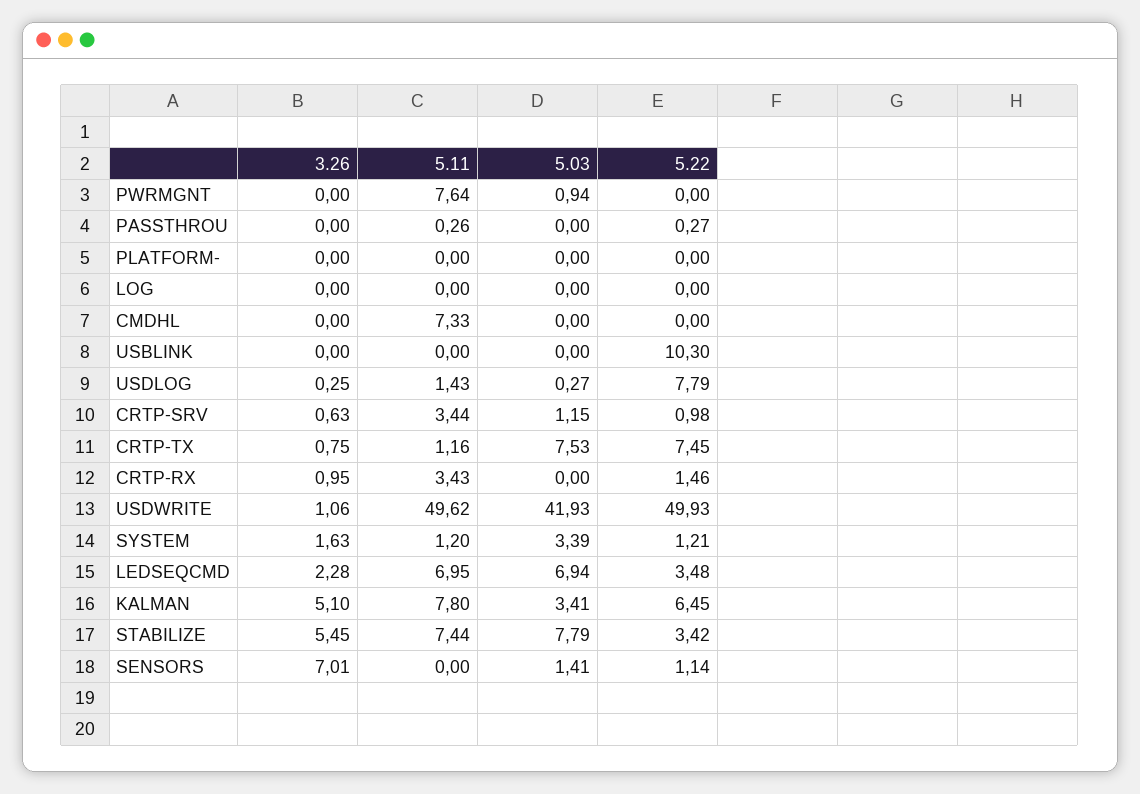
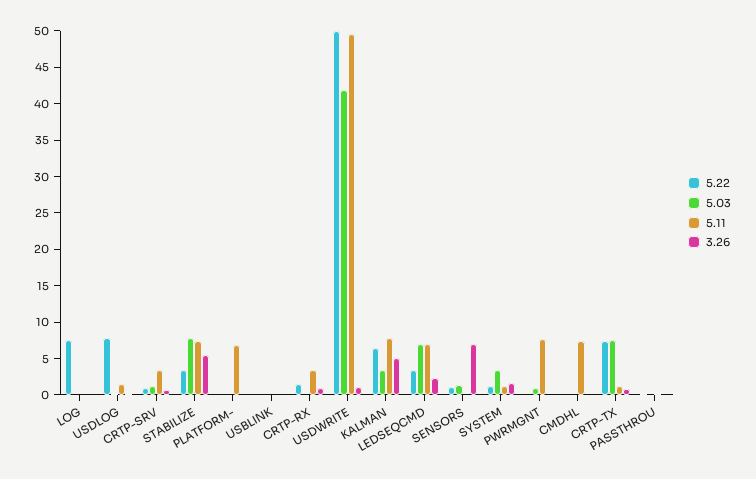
5.11, PLATFORM-: 0 -> 7.5
5.22, LOG: 0 -> 7.5
5.22, USBLINK: 10.3 -> 0

